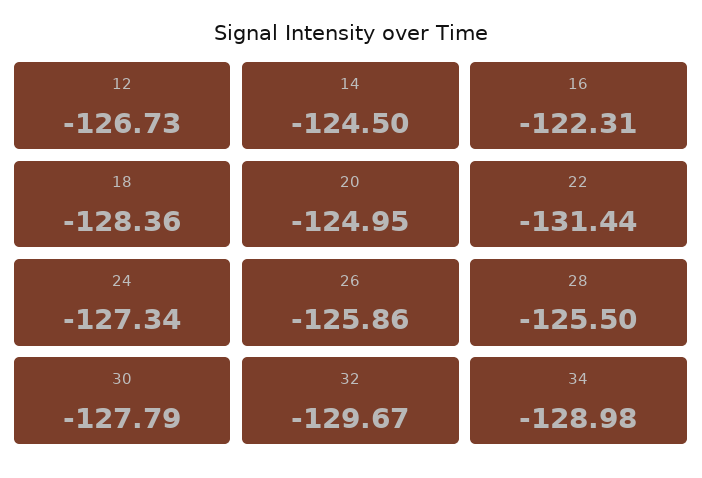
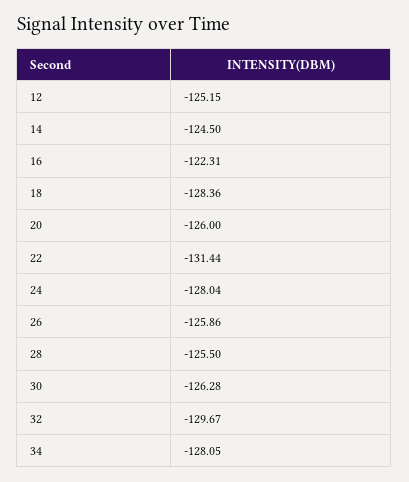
12: -126.73 -> -125.15
20: -124.95 -> -126
24: -127.34 -> -128.04
30: -127.79 -> -126.28
34: -128.98 -> -128.05

